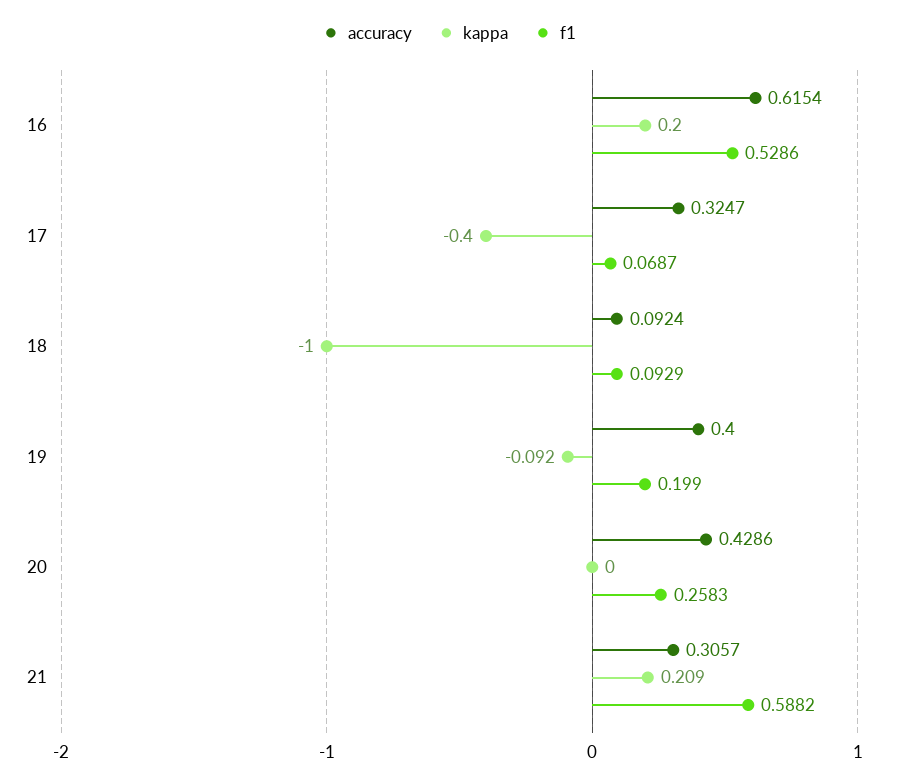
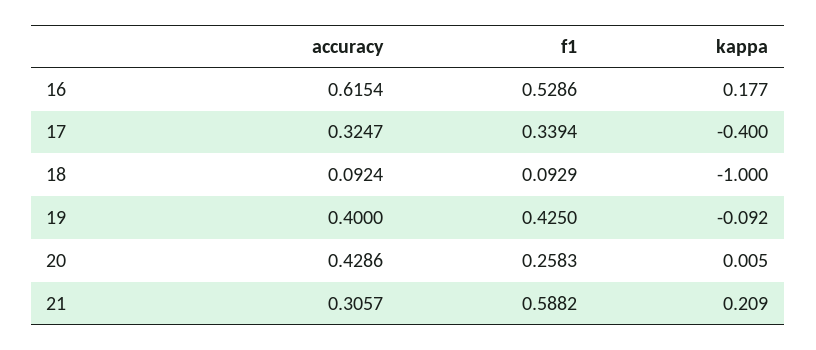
kappa, 16: 0.2 -> 0.177
f1, 17: 0.0687 -> 0.3394
f1, 19: 0.199 -> 0.425
kappa, 20: 0 -> 0.005

